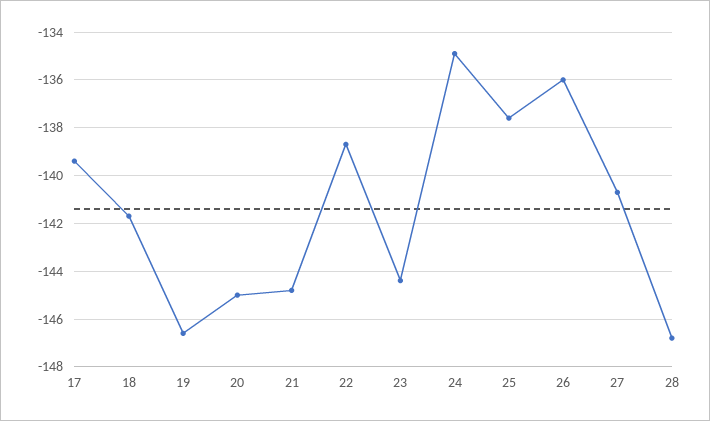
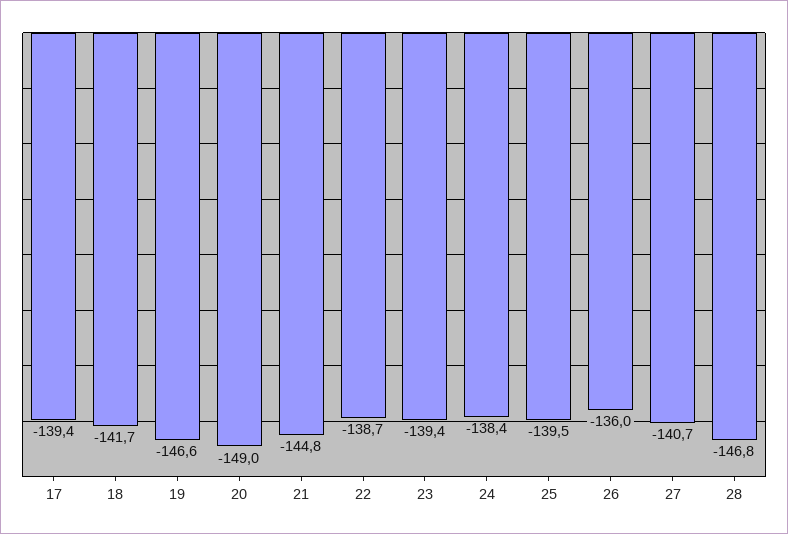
20: -145 -> -149
23: -144.5 -> -139.4
24: -135 -> -138.4
25: -137.5 -> -139.5

